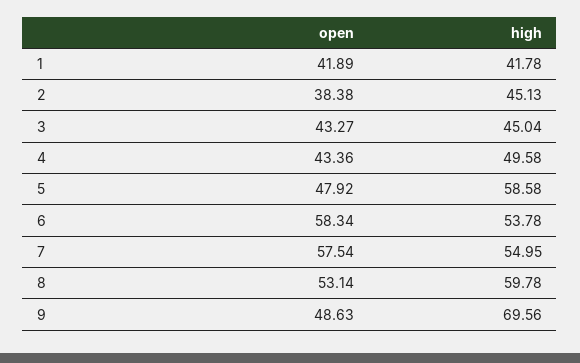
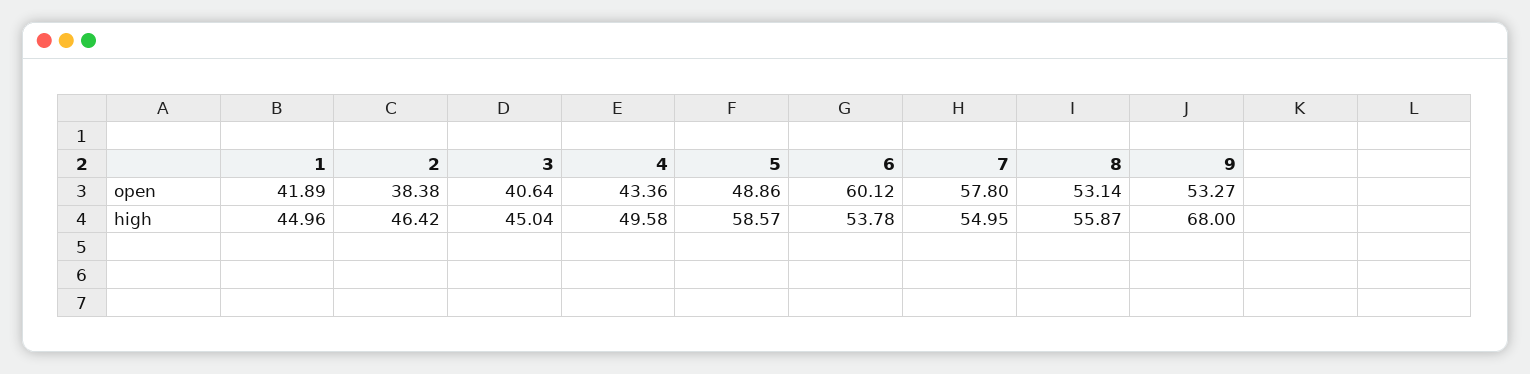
high, 1: 41.78 -> 44.96
high, 2: 45.13 -> 46.42
open, 3: 43.27 -> 40.64
open, 5: 47.92 -> 48.86
high, 5: 58.58 -> 58.57
open, 6: 58.34 -> 60.12
open, 7: 57.54 -> 57.8
high, 8: 59.78 -> 55.87
open, 9: 48.63 -> 53.27
high, 9: 69.56 -> 68

